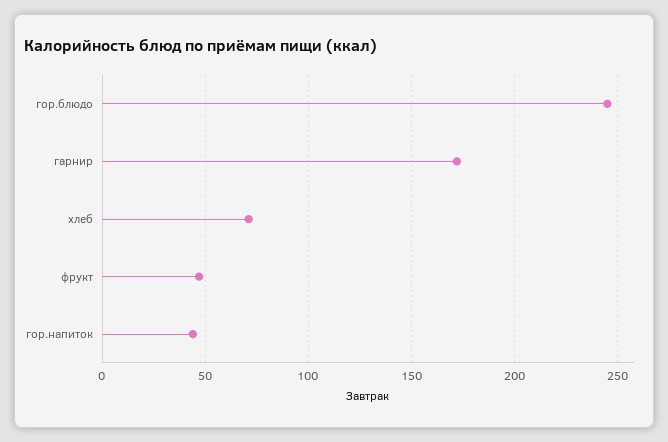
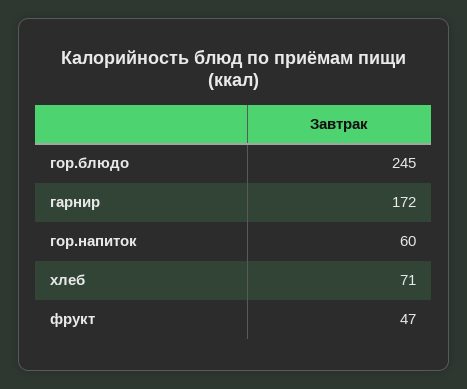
гор.напиток: 45 -> 60

